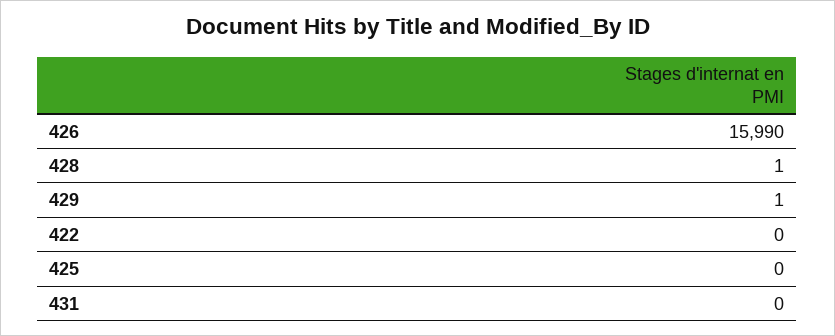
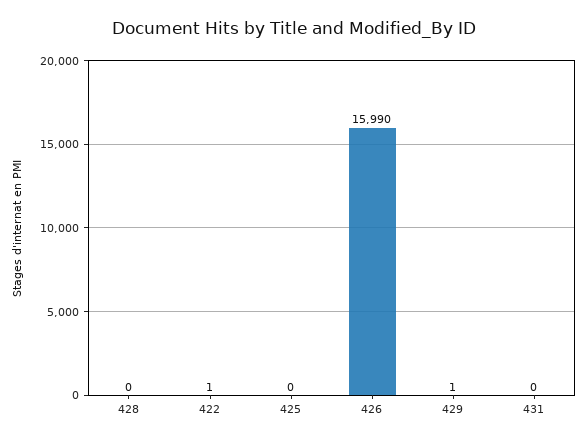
428: 1 -> 0
422: 0 -> 1

